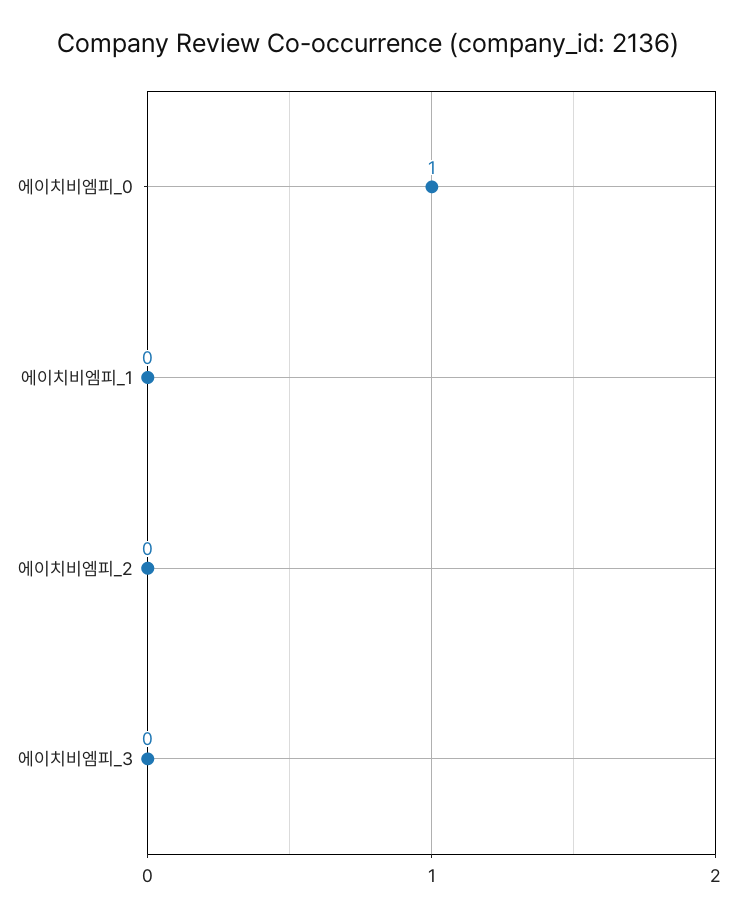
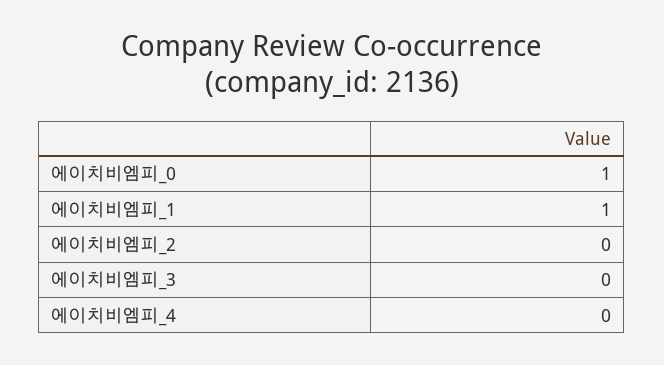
에이치비엠피_1: 0 -> 1
에이치비엠피_4: none -> 0

